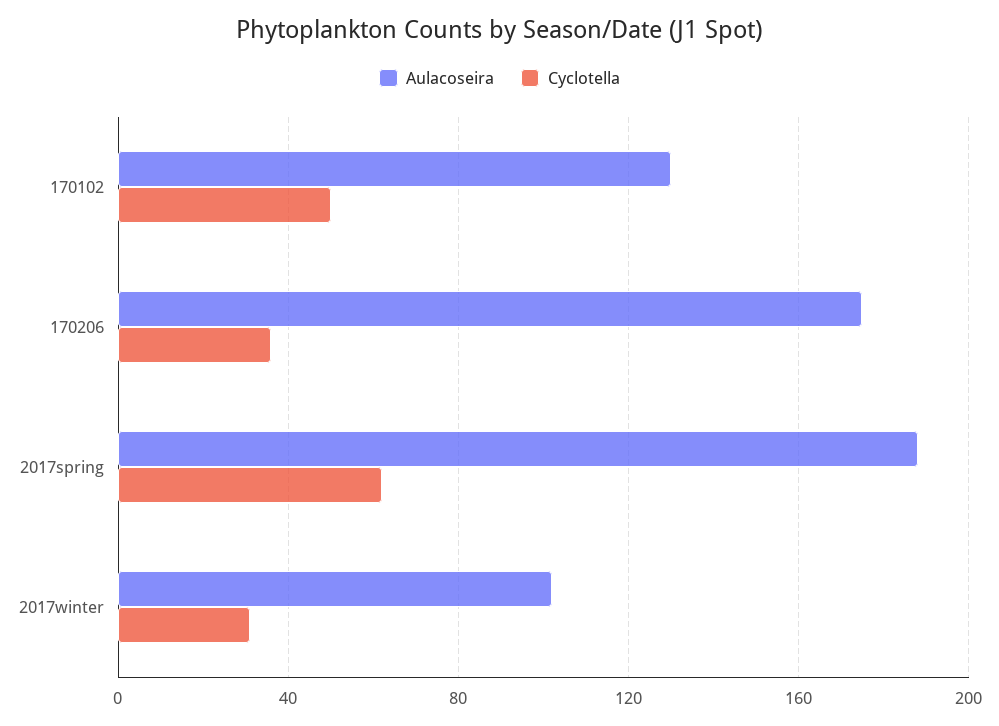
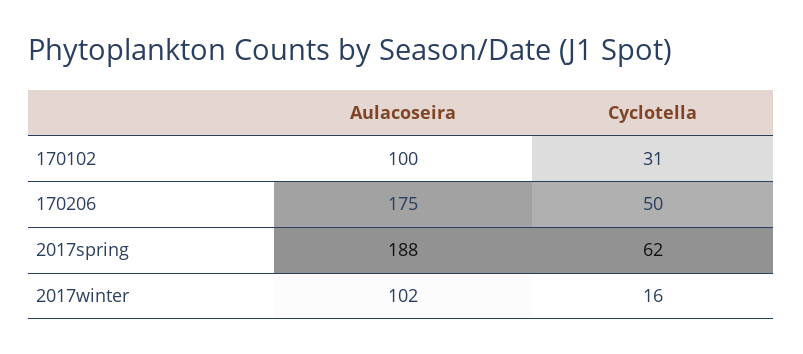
Aulacoseira, 170102: 130 -> 100
Cyclotella, 170102: 50 -> 31
Cyclotella, 170206: 35 -> 50
Cyclotella, 2017winter: 30 -> 16

